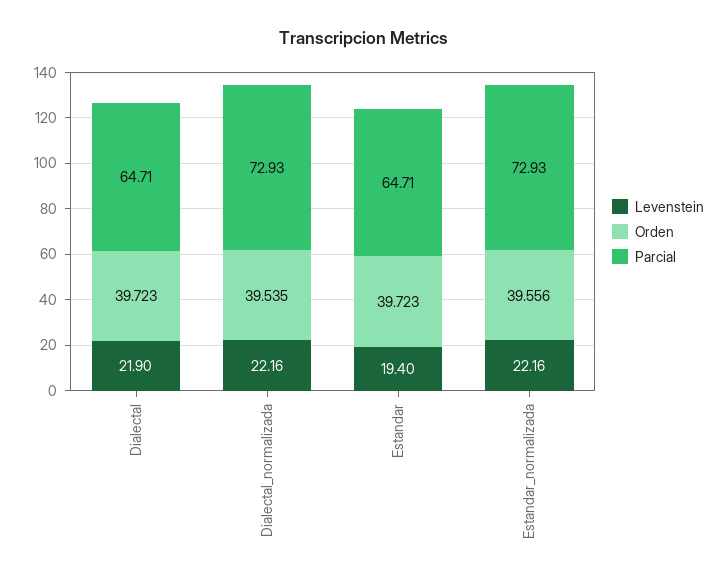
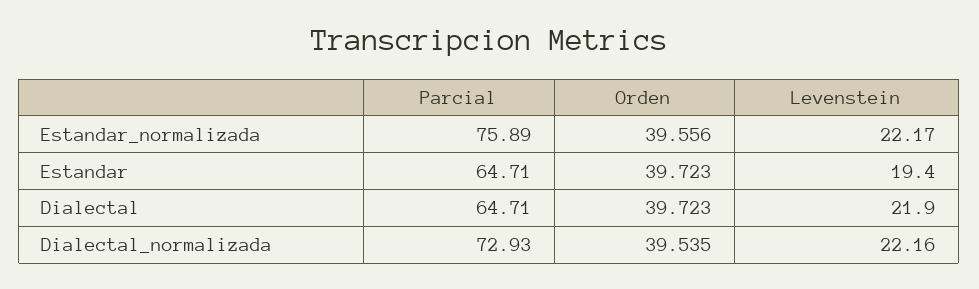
Levenstein, Estandar_normalizada: 22.16 -> 22.17
Parcial, Estandar_normalizada: 72.93 -> 75.89

